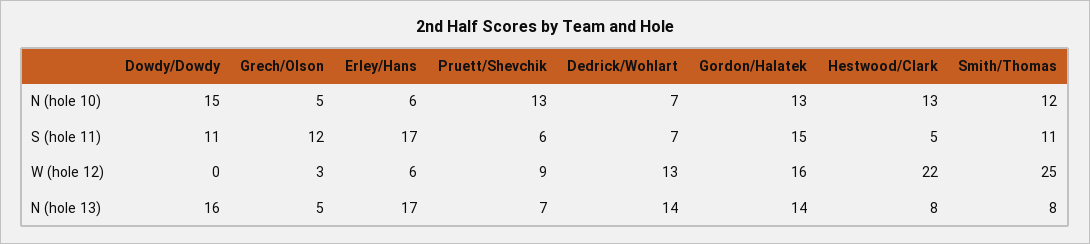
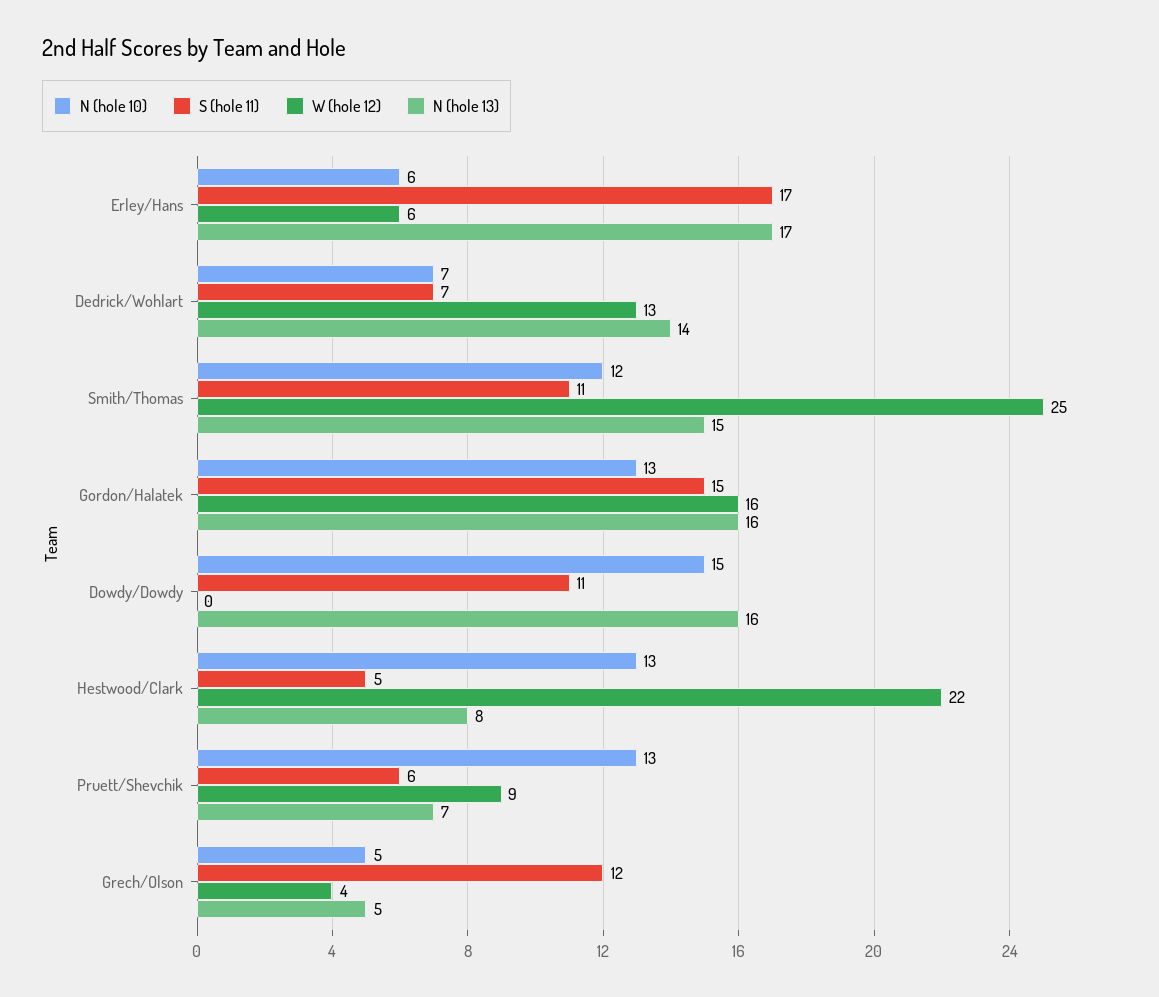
W (hole 12), Grech/Olson: 3 -> 4
N (hole 13), Gordon/Halatek: 14 -> 16
N (hole 13), Smith/Thomas: 8 -> 15

